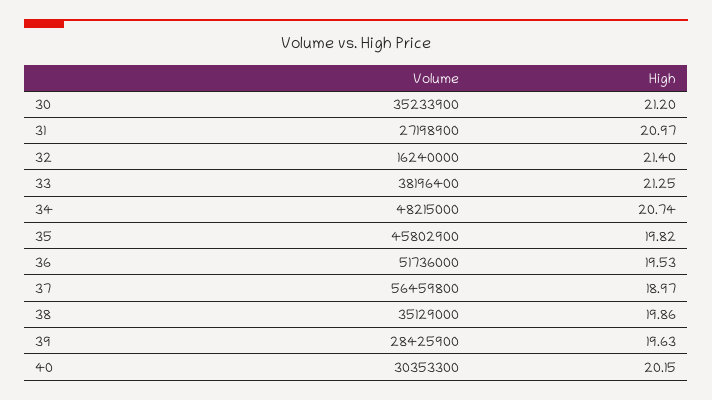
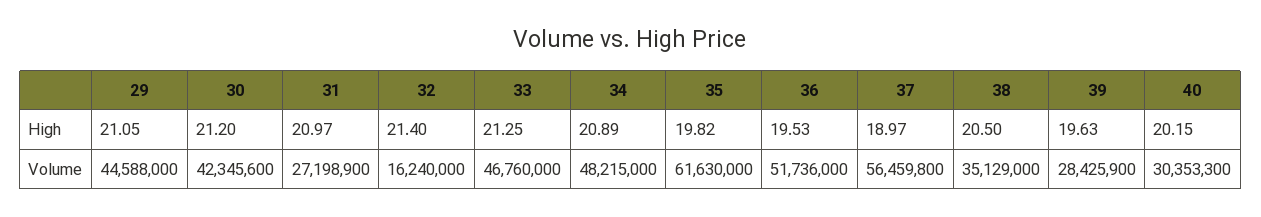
Volume, 30: 35233900 -> 42345600
Volume, 33: 38196400 -> 46760000
High, 34: 20.74 -> 20.89
Volume, 35: 45802900 -> 61630000
High, 38: 19.86 -> 20.5
High, 29: none -> 21.05
Volume, 29: none -> 44588000

